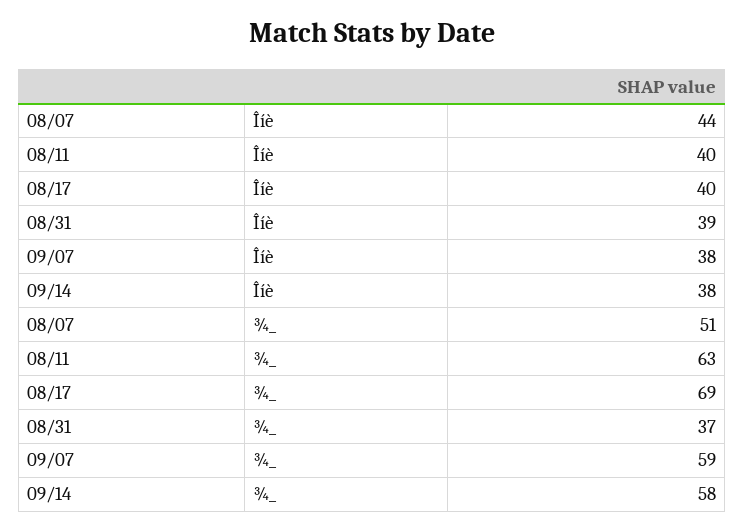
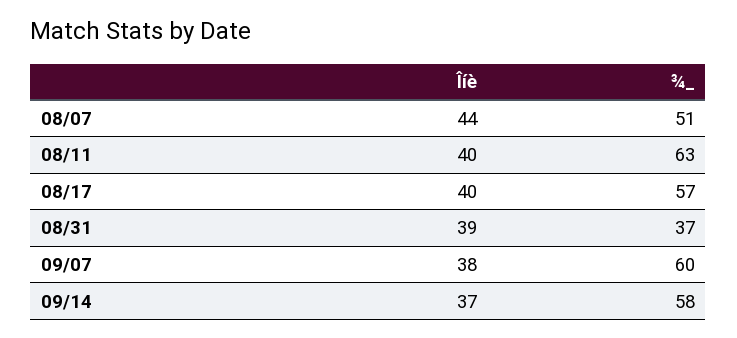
09/14, Îíè: 38 -> 37
08/17, ¾_: 69 -> 57
09/07, ¾_: 59 -> 60

